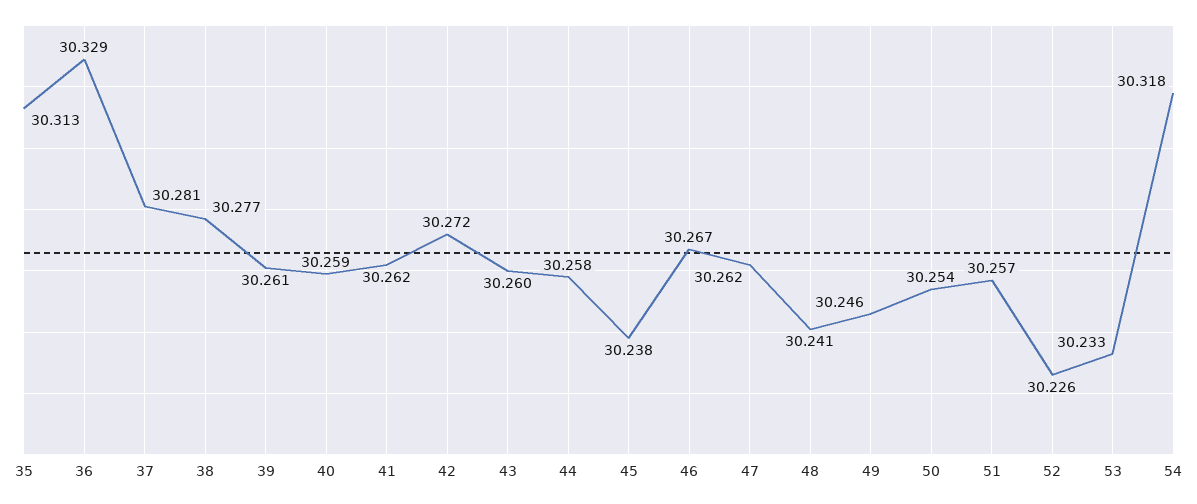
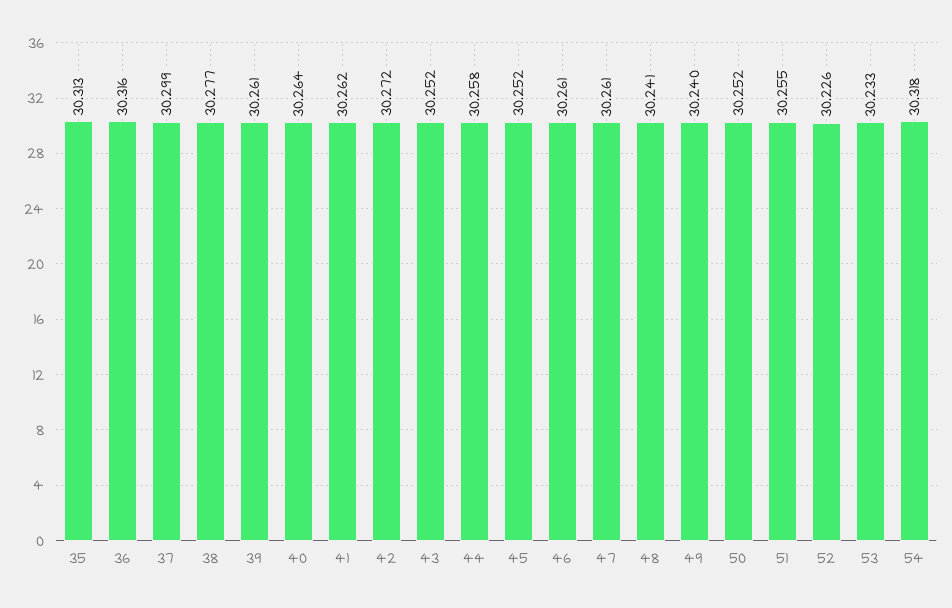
36: 30.329 -> 30.316
37: 30.281 -> 30.299
40: 30.259 -> 30.264
43: 30.26 -> 30.252
45: 30.238 -> 30.252
46: 30.267 -> 30.261
47: 30.262 -> 30.261
49: 30.246 -> 30.24
50: 30.254 -> 30.252
51: 30.257 -> 30.255

